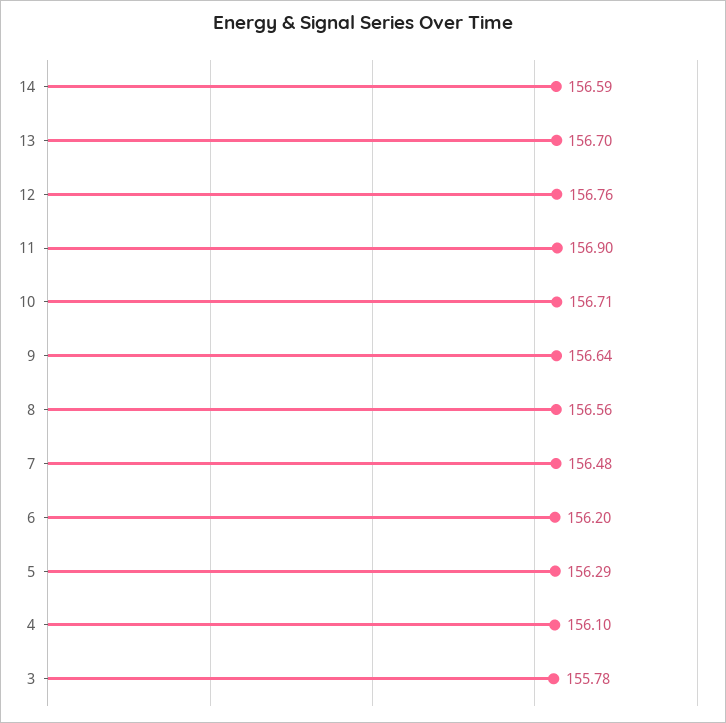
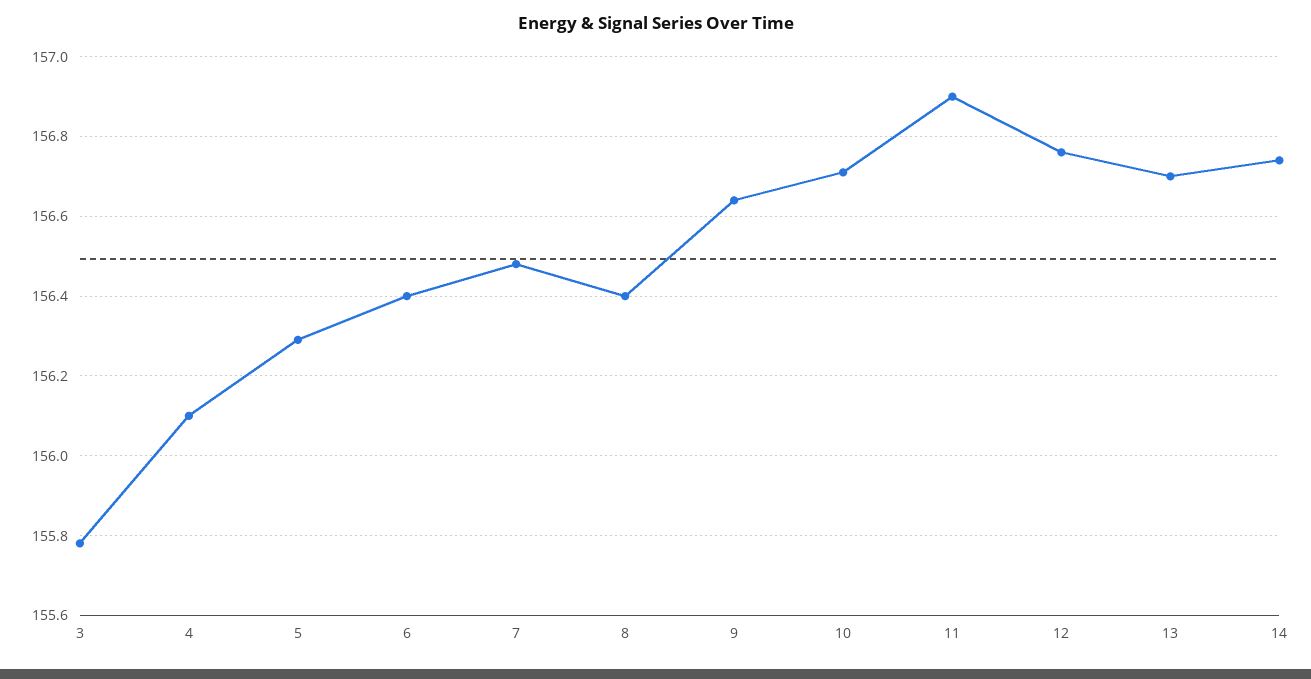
14: 156.59 -> 156.75
8: 156.56 -> 156.4
6: 156.2 -> 156.4

